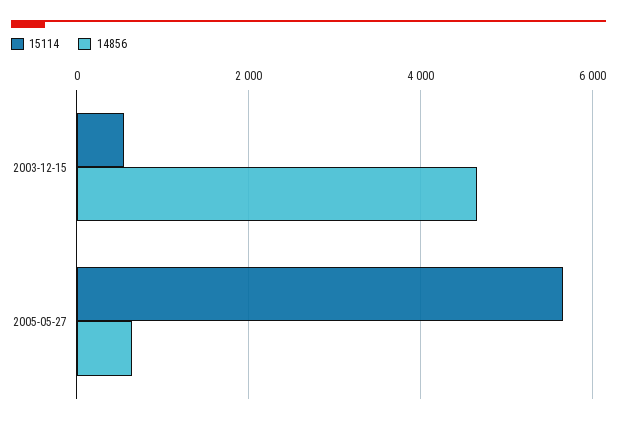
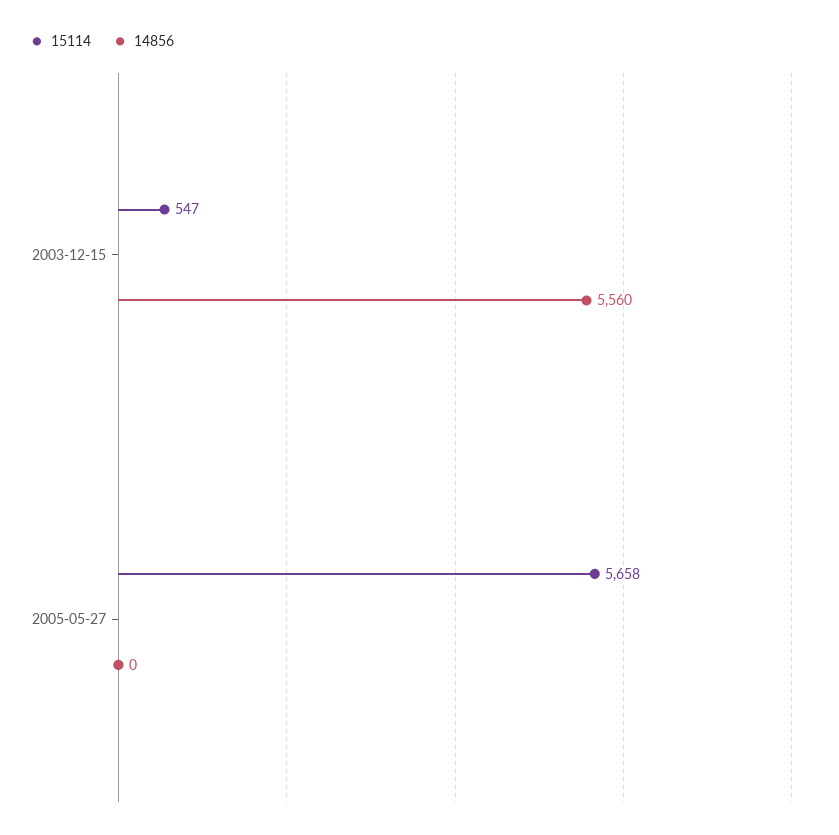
14856, 2003-12-15: 4600 -> 5560
14856, 2005-05-27: 600 -> 0

